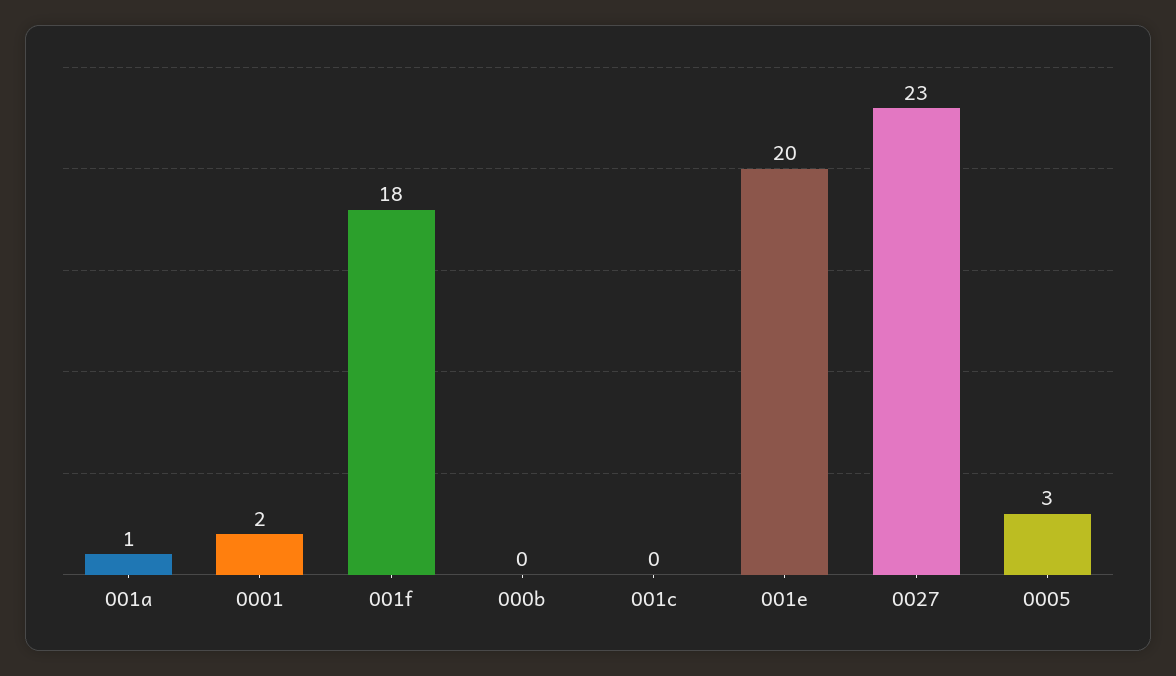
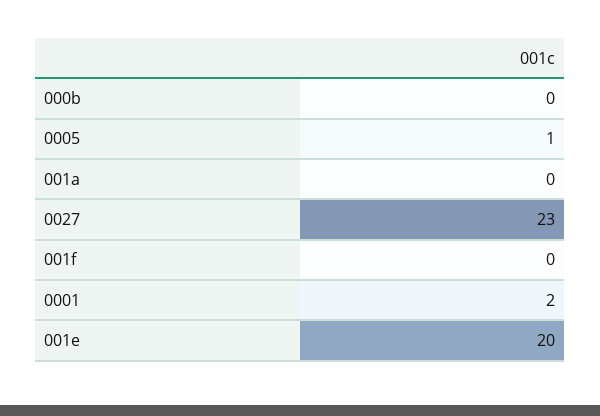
001a: 1 -> 0
001f: 18 -> 0
001c: 0 -> none
0005: 3 -> 1

